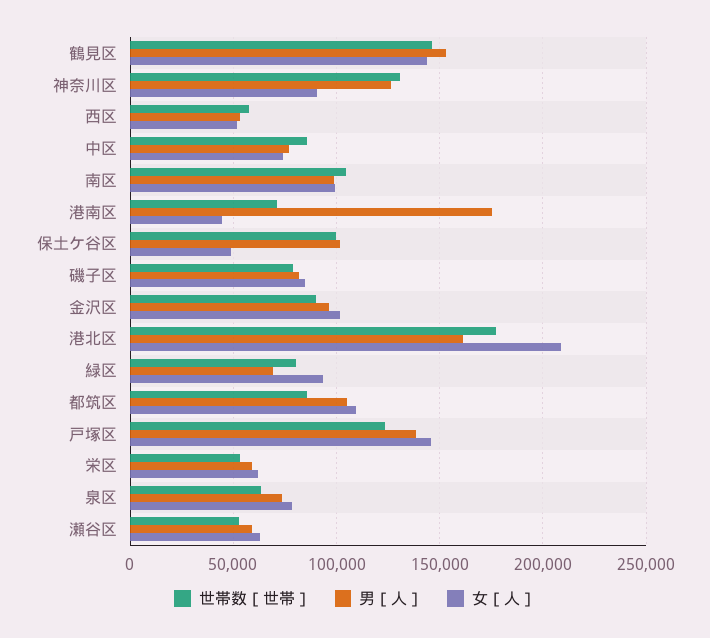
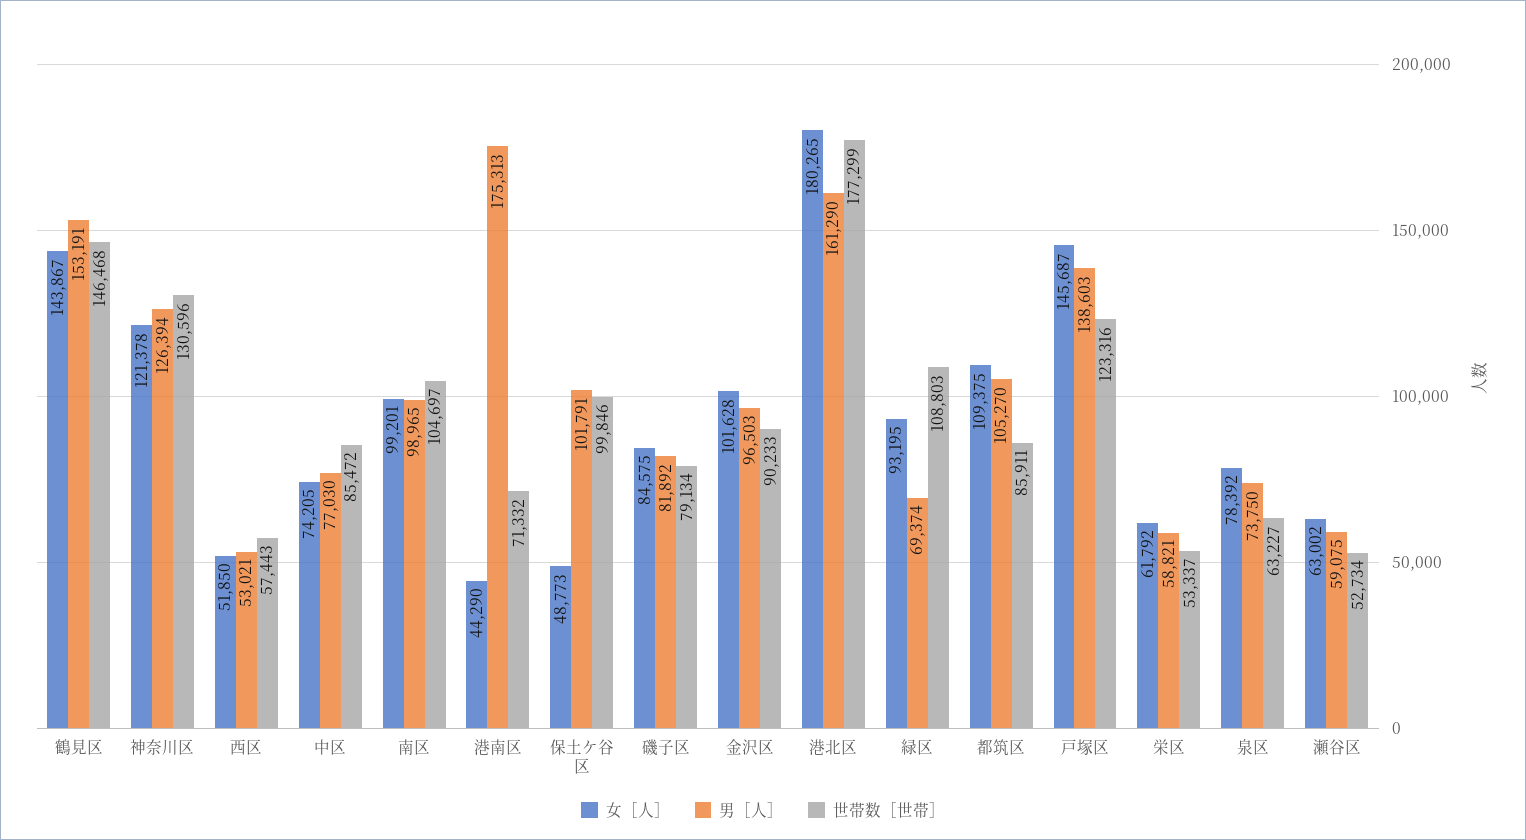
女［人］, 神奈川区: 90000 -> 121378
女［人］, 港北区: 210000 -> 180265
世帯数［世帯］, 緑区: 80000 -> 108803

